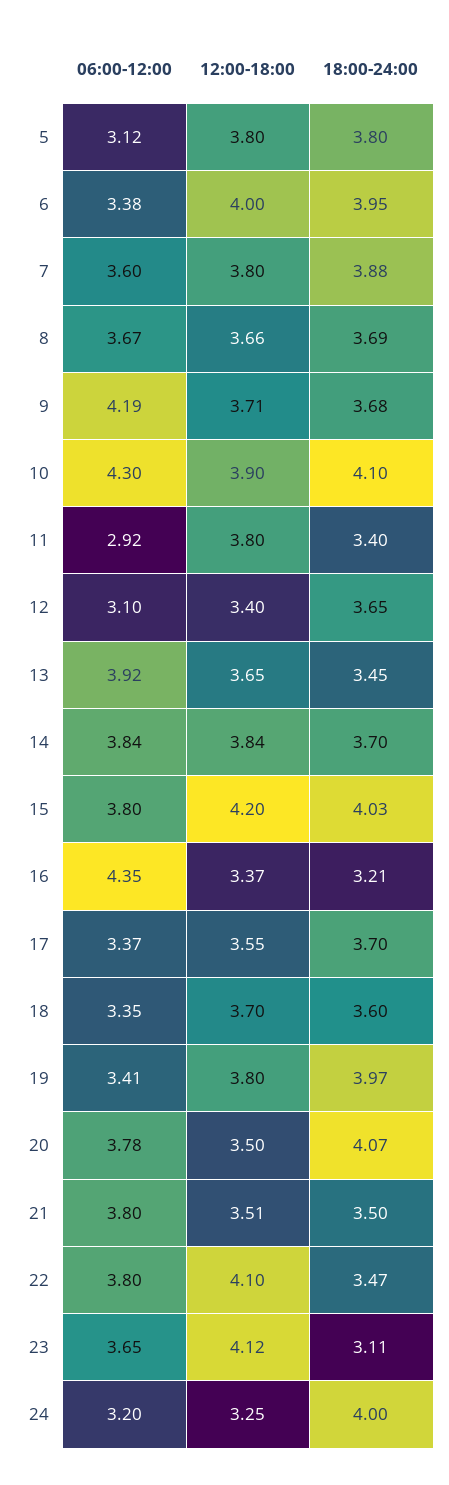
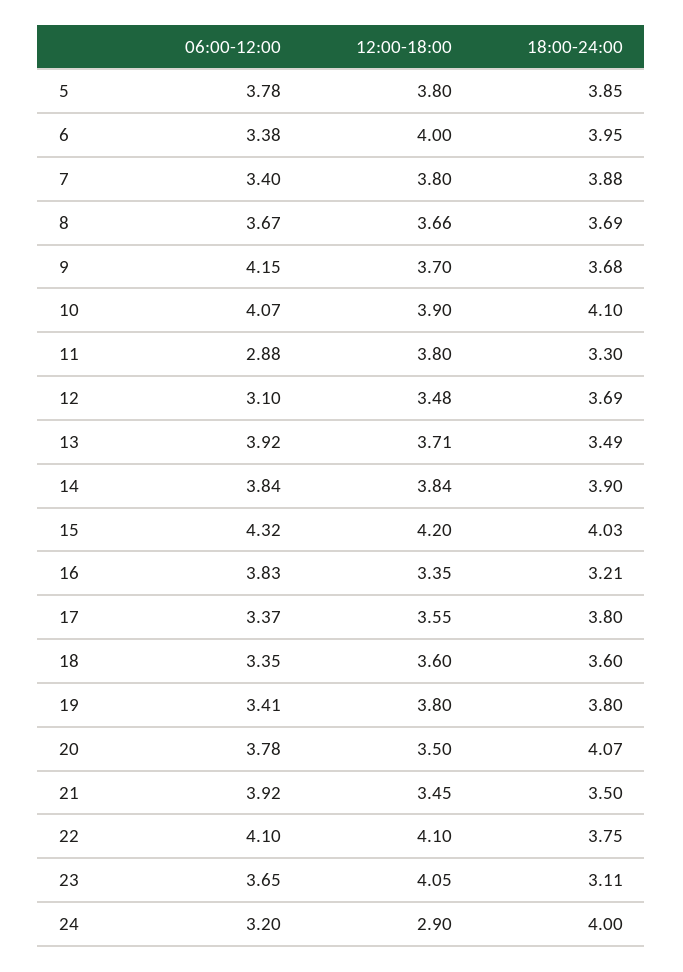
06:00-12:00, 5: 3.12 -> 3.78
18:00-24:00, 5: 3.8 -> 3.85
06:00-12:00, 7: 3.6 -> 3.4
06:00-12:00, 9: 4.19 -> 4.15
12:00-18:00, 9: 3.71 -> 3.7
06:00-12:00, 10: 4.3 -> 4.07
06:00-12:00, 11: 2.92 -> 2.88
18:00-24:00, 11: 3.4 -> 3.3
12:00-18:00, 12: 3.4 -> 3.48
18:00-24:00, 12: 3.65 -> 3.69
12:00-18:00, 13: 3.65 -> 3.71
18:00-24:00, 13: 3.45 -> 3.49
18:00-24:00, 14: 3.7 -> 3.9
06:00-12:00, 15: 3.8 -> 4.32
06:00-12:00, 16: 4.35 -> 3.83
12:00-18:00, 16: 3.37 -> 3.35
18:00-24:00, 17: 3.7 -> 3.8
12:00-18:00, 18: 3.7 -> 3.6
18:00-24:00, 19: 3.97 -> 3.8
06:00-12:00, 21: 3.8 -> 3.92
12:00-18:00, 21: 3.51 -> 3.45
06:00-12:00, 22: 3.8 -> 4.1
18:00-24:00, 22: 3.47 -> 3.75
12:00-18:00, 23: 4.12 -> 4.05
12:00-18:00, 24: 3.25 -> 2.9

